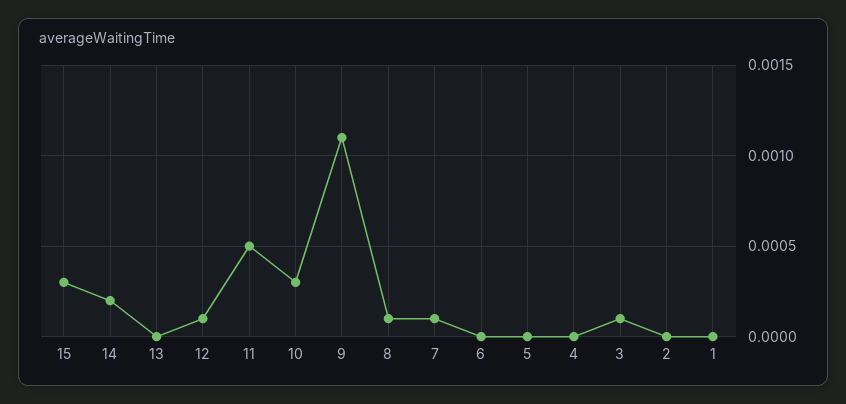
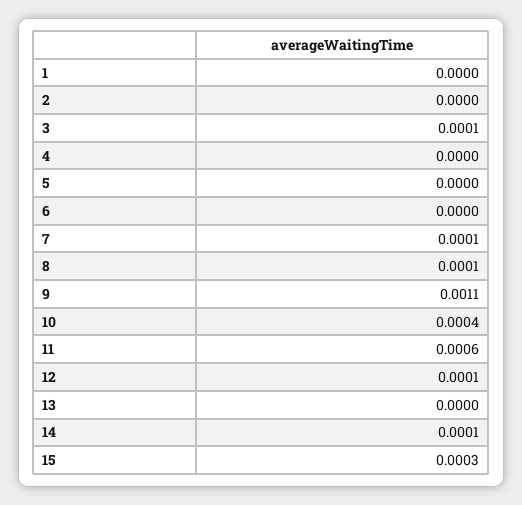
14: 0.0002 -> 0.0001
11: 0.0005 -> 0.0006
10: 0.0003 -> 0.0004

